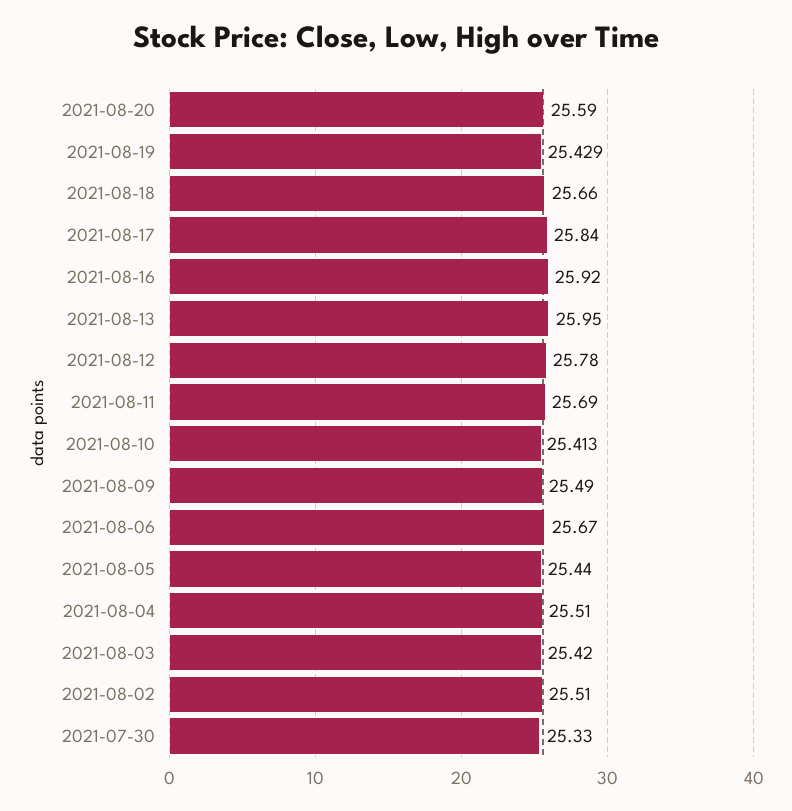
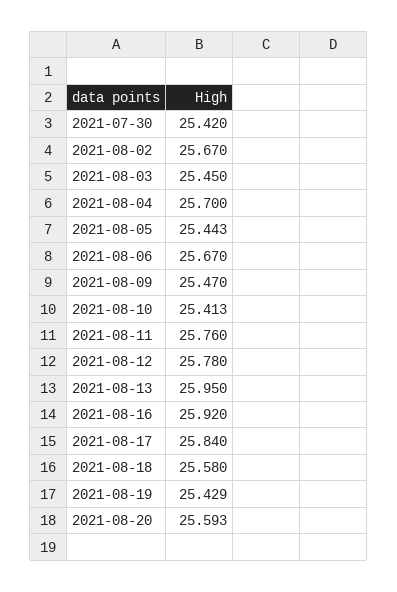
2021-08-20: 25.59 -> 25.593
2021-08-18: 25.66 -> 25.58
2021-08-11: 25.69 -> 25.76
2021-08-09: 25.49 -> 25.47
2021-08-05: 25.44 -> 25.443
2021-08-04: 25.51 -> 25.7
2021-08-03: 25.42 -> 25.45
2021-08-02: 25.51 -> 25.67
2021-07-30: 25.33 -> 25.42

